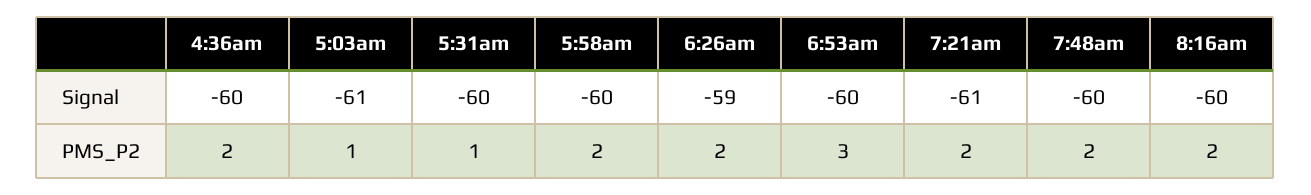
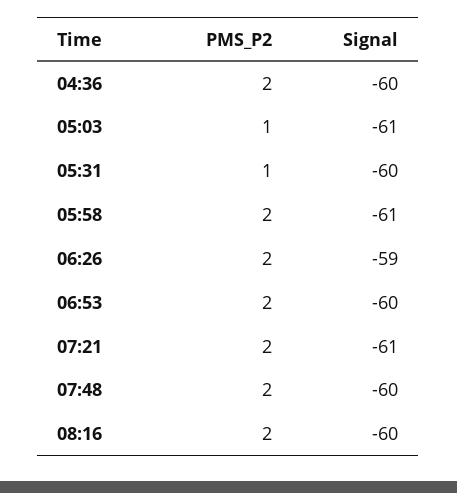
5:58am, Signal: -60 -> -61
6:53am, PMS_P2: 3 -> 2

